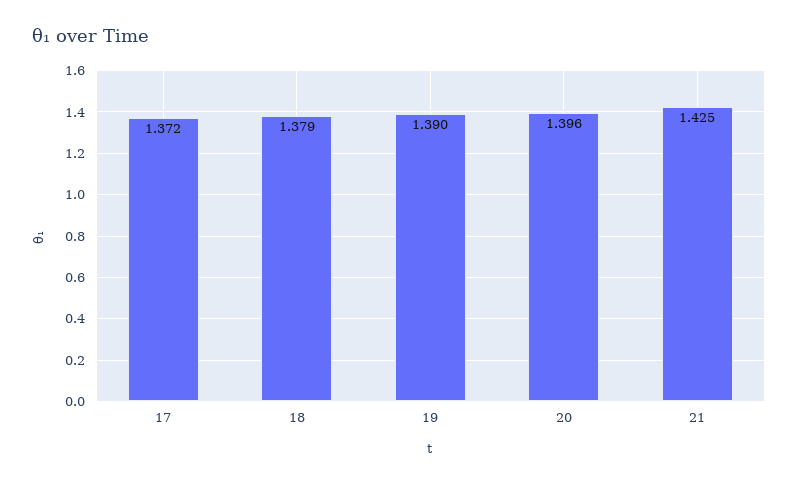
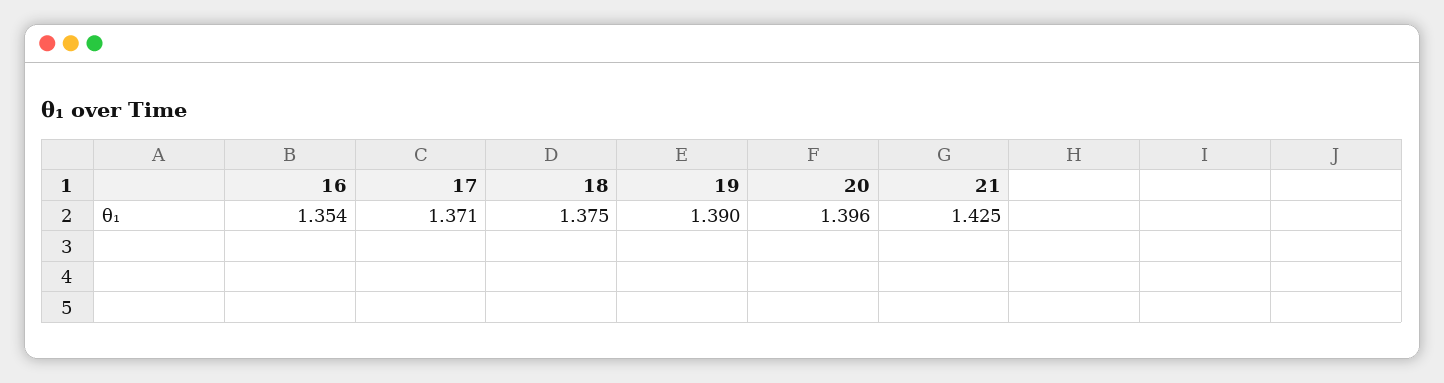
17: 1.372 -> 1.371
18: 1.379 -> 1.375
16: none -> 1.354

